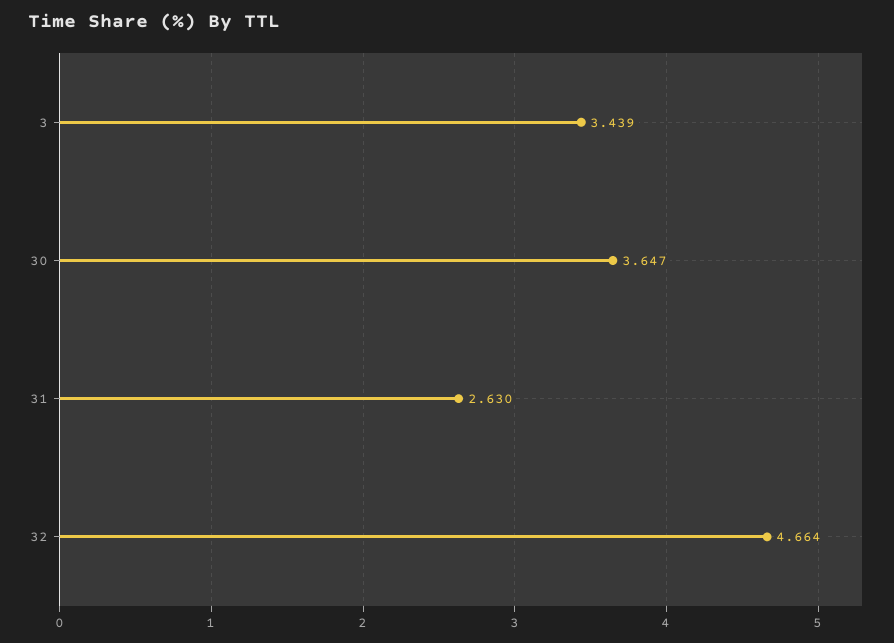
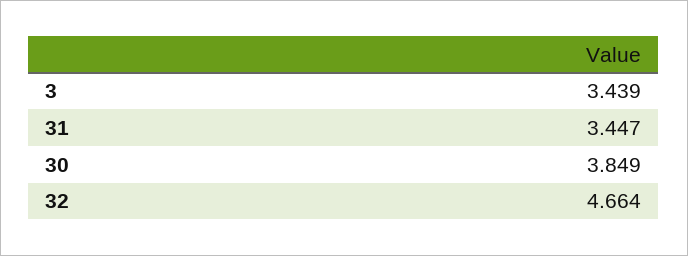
30: 3.647 -> 3.849
31: 2.63 -> 3.447

